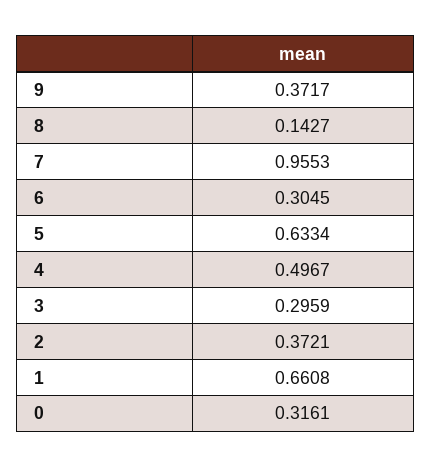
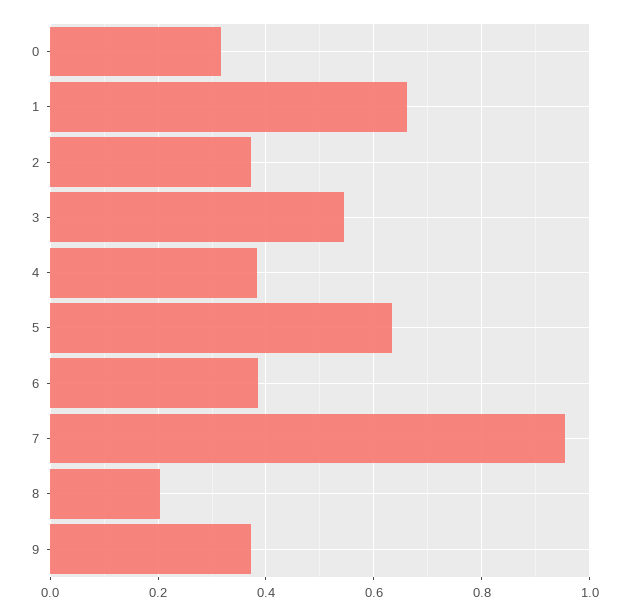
8: 0.1427 -> 0.2
6: 0.3045 -> 0.38
4: 0.4967 -> 0.38
3: 0.2959 -> 0.54

